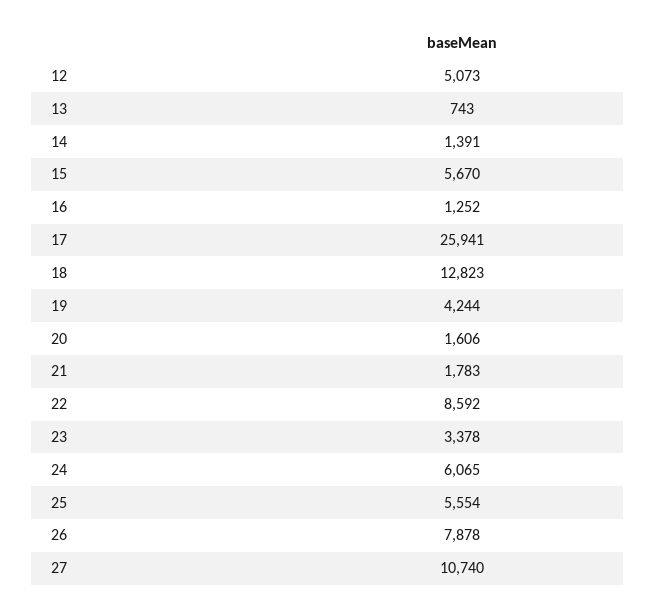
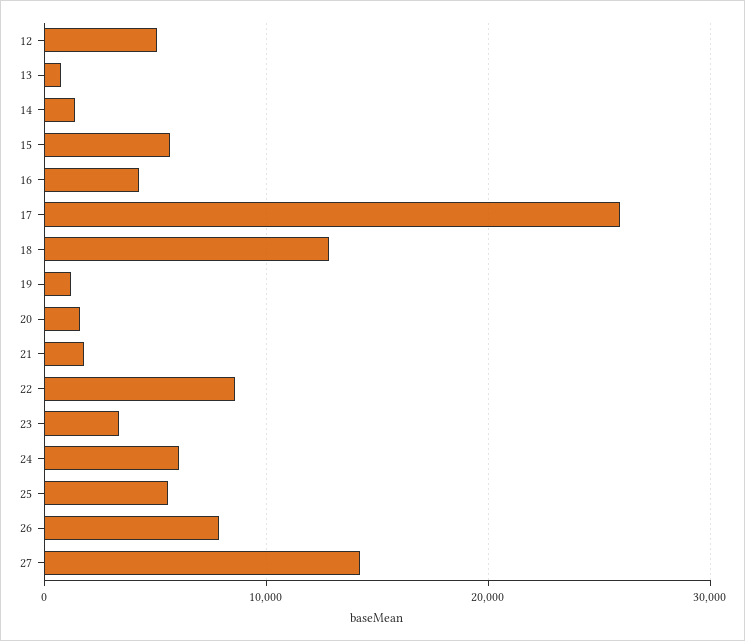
16: 1252 -> 4000
19: 4244 -> 1000
27: 10740 -> 14000

